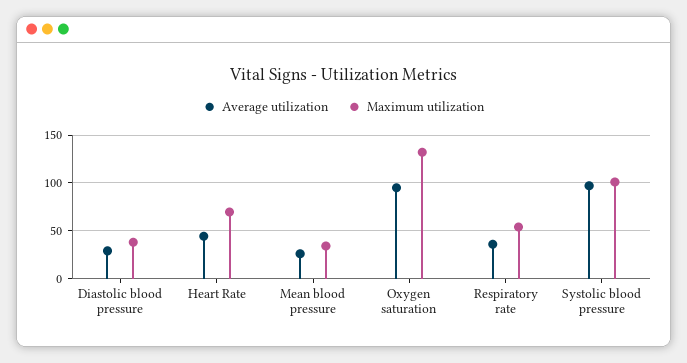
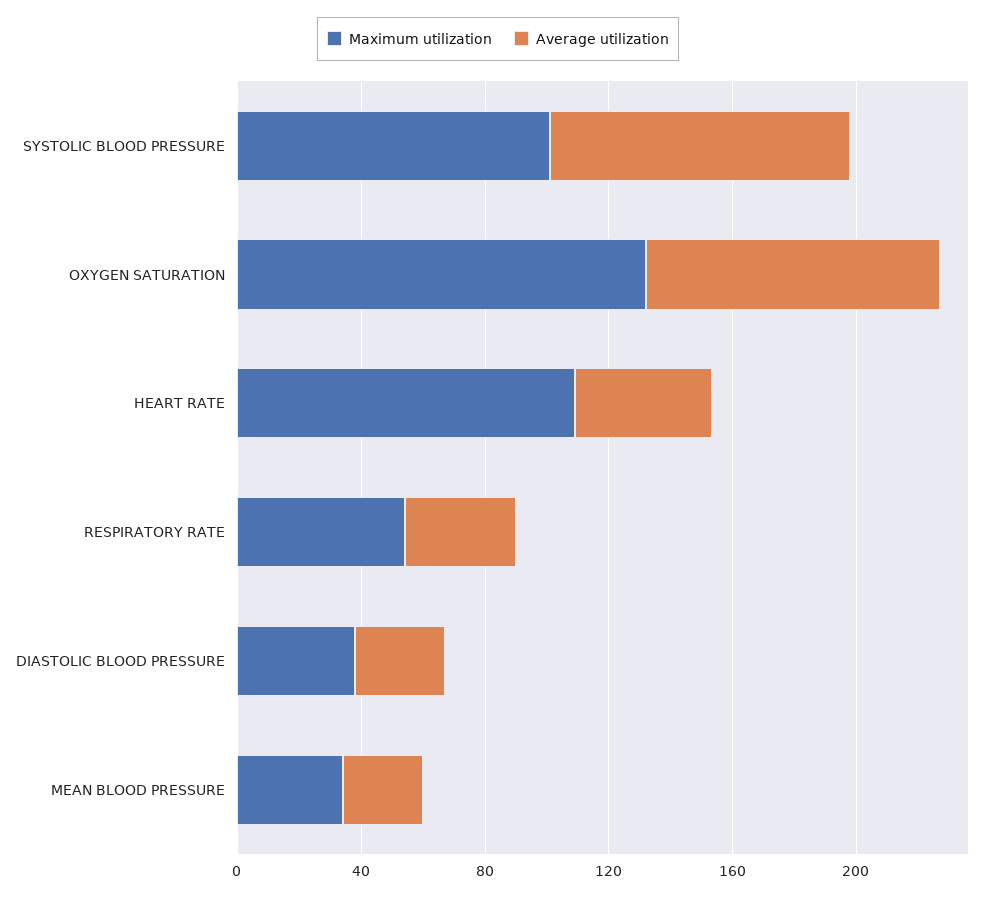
Maximum utilization, Heart Rate: 70 -> 110

